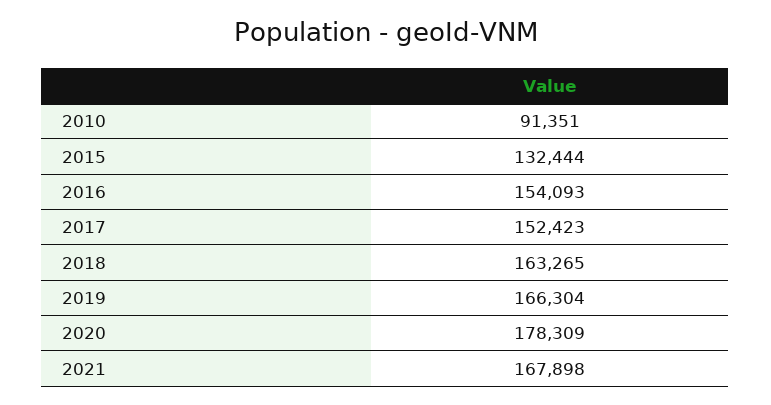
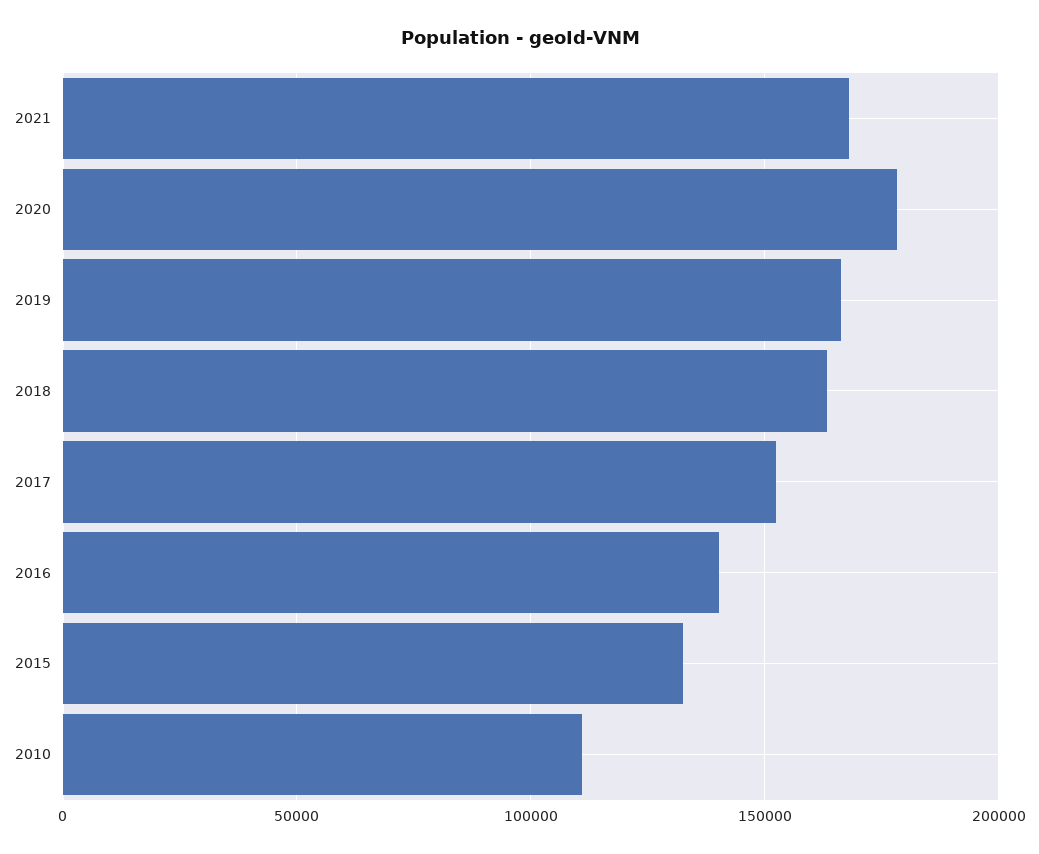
2010: 91351 -> 110000
2016: 154093 -> 140000

